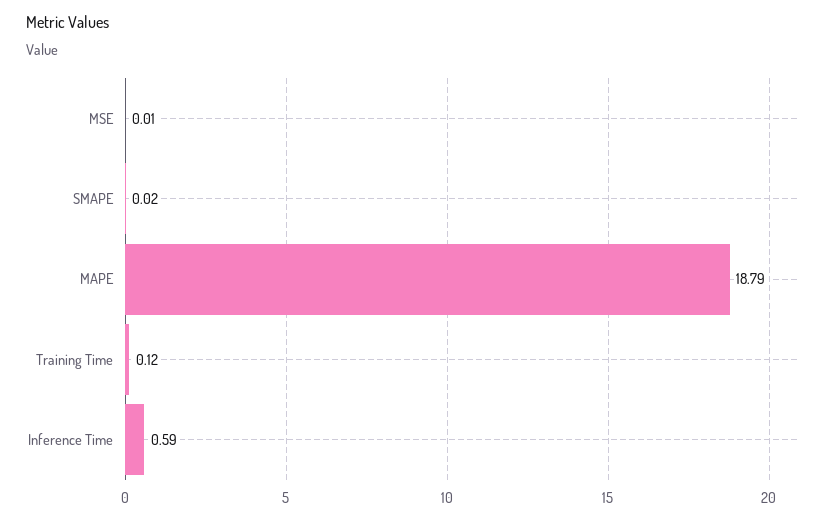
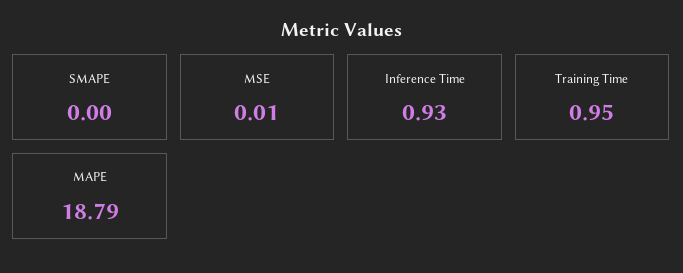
SMAPE: 0.02 -> 0
Training Time: 0.12 -> 0.95
Inference Time: 0.59 -> 0.93

